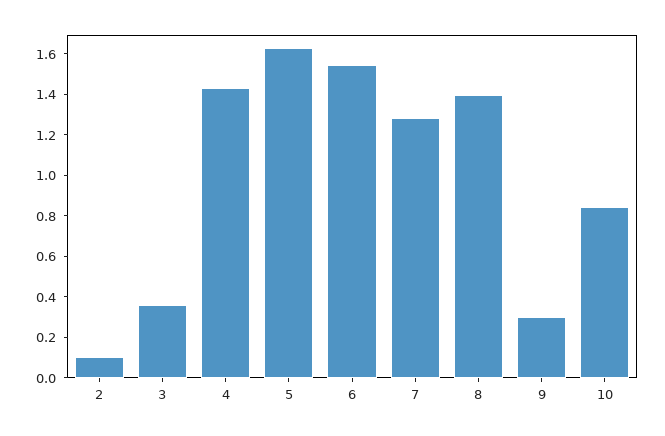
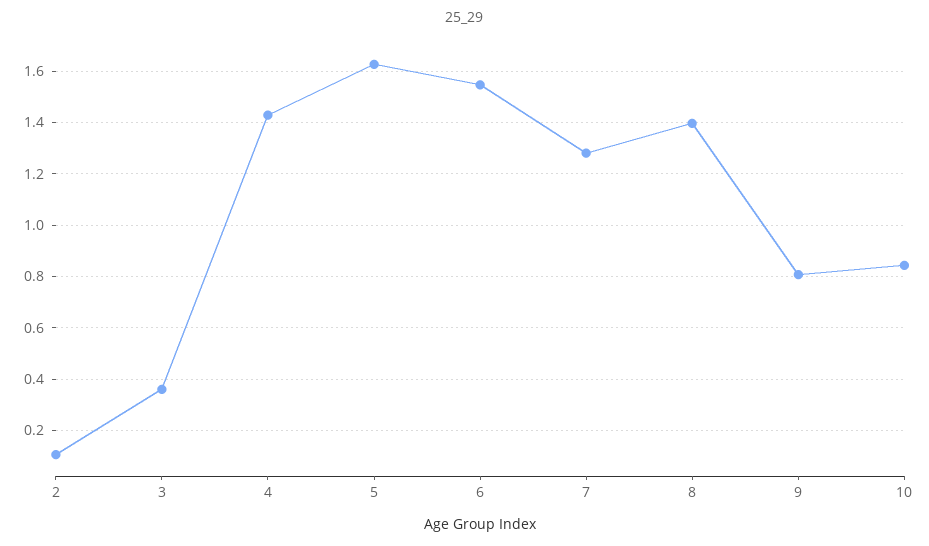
9: 0.3 -> 0.8

